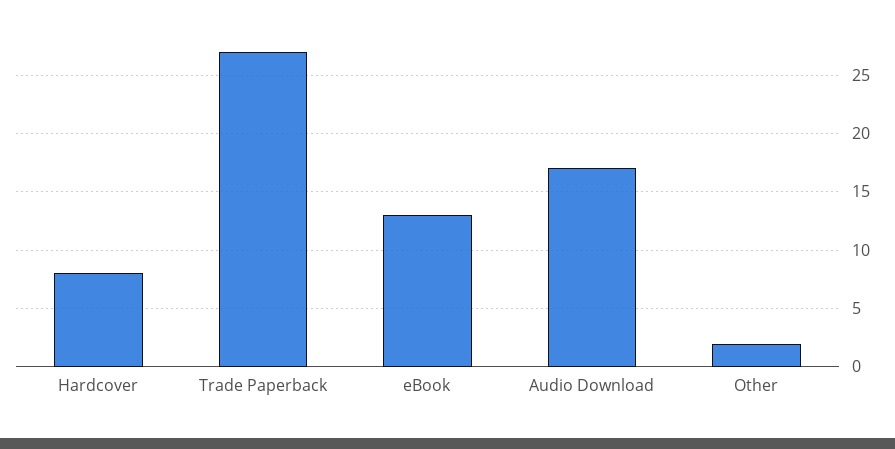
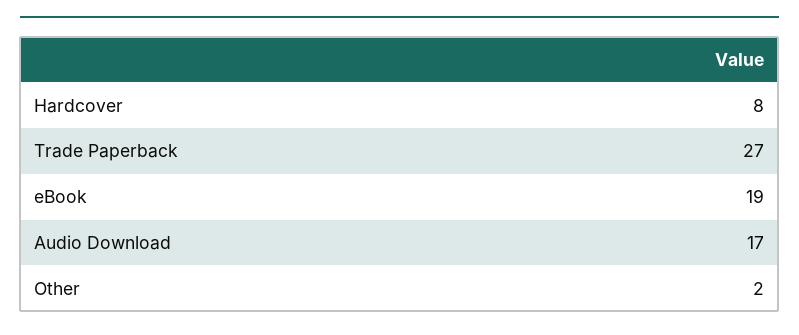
eBook: 13 -> 19

